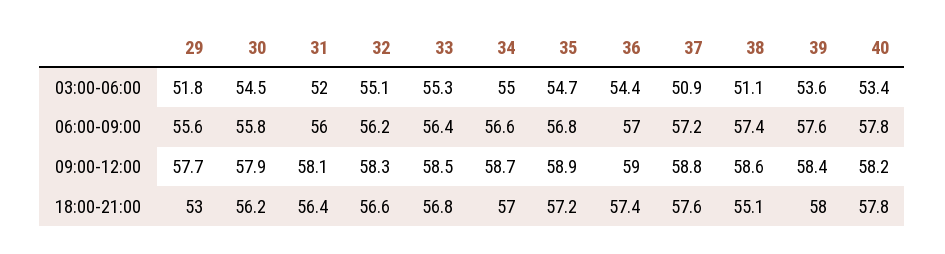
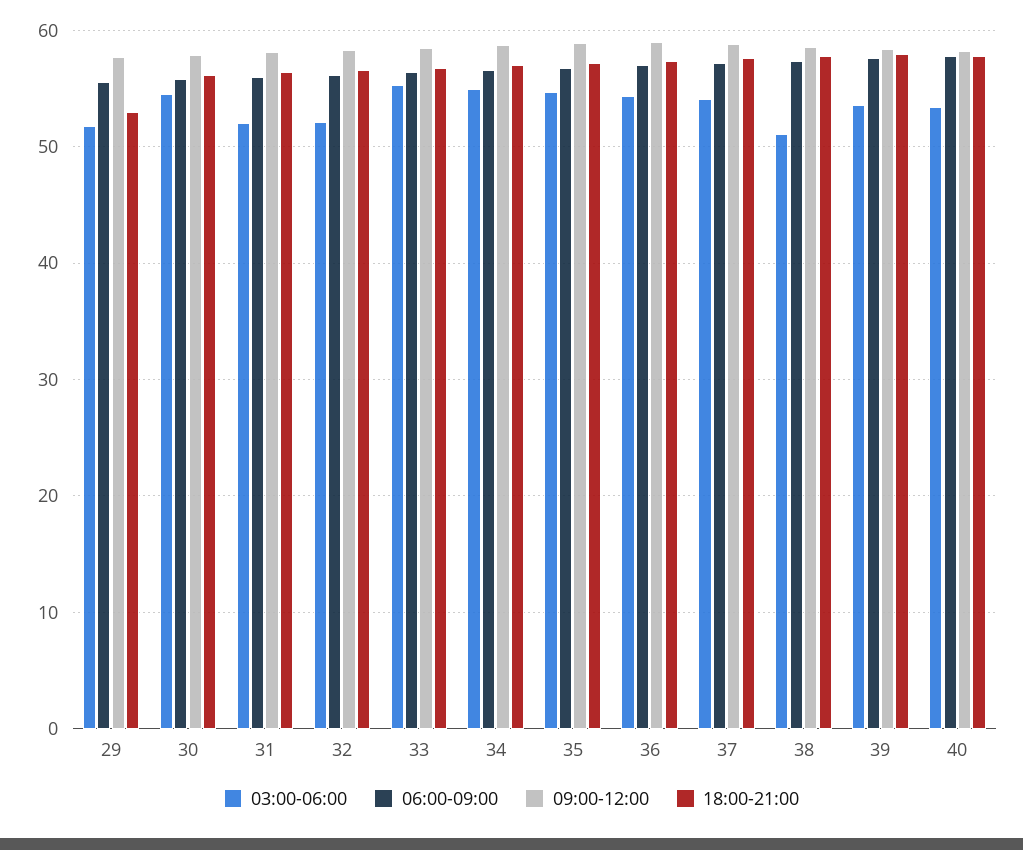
03:00-06:00, 32: 55.1 -> 52
03:00-06:00, 37: 50.9 -> 54
18:00-21:00, 38: 55.1 -> 58

